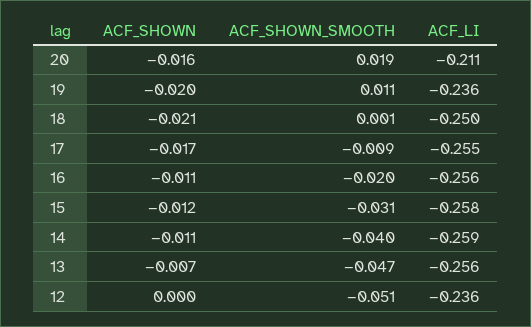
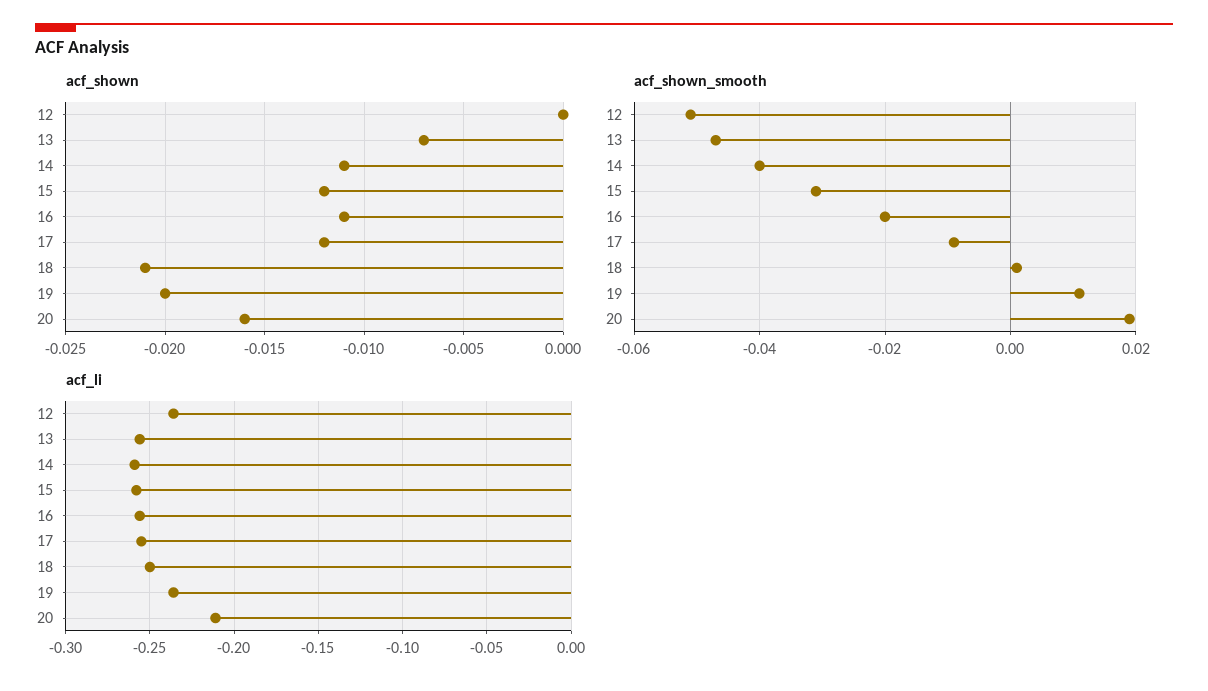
ACF_SHOWN, 17: -0.017 -> -0.012

